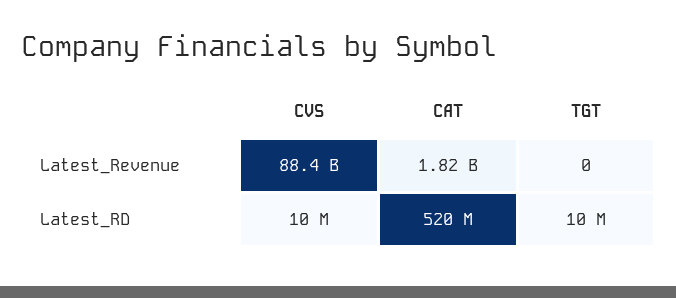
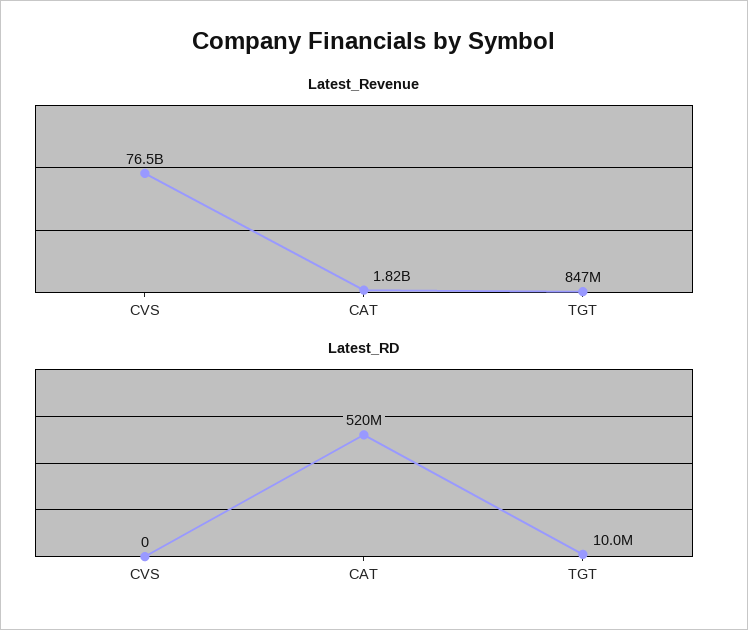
Latest_Revenue, CVS: 88400000000 -> 76500000000
Latest_Revenue, TGT: 0 -> 847000000
Latest_RD, CVS: 10000000 -> 0

